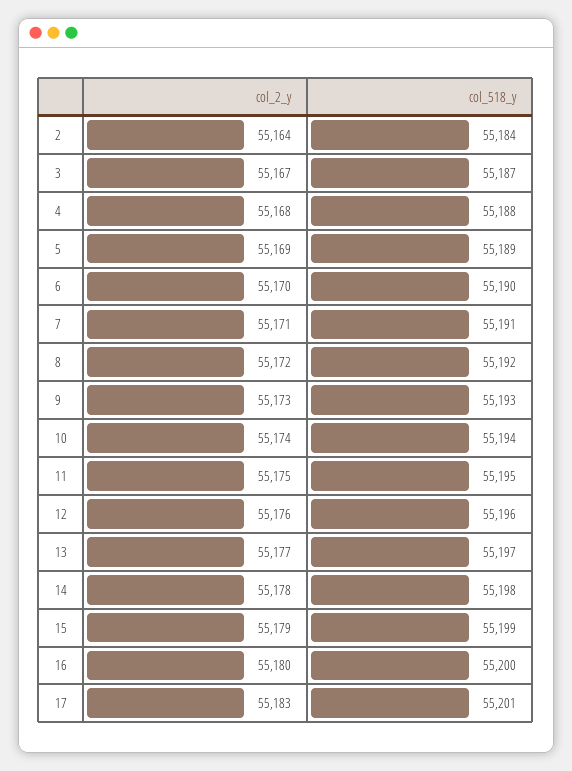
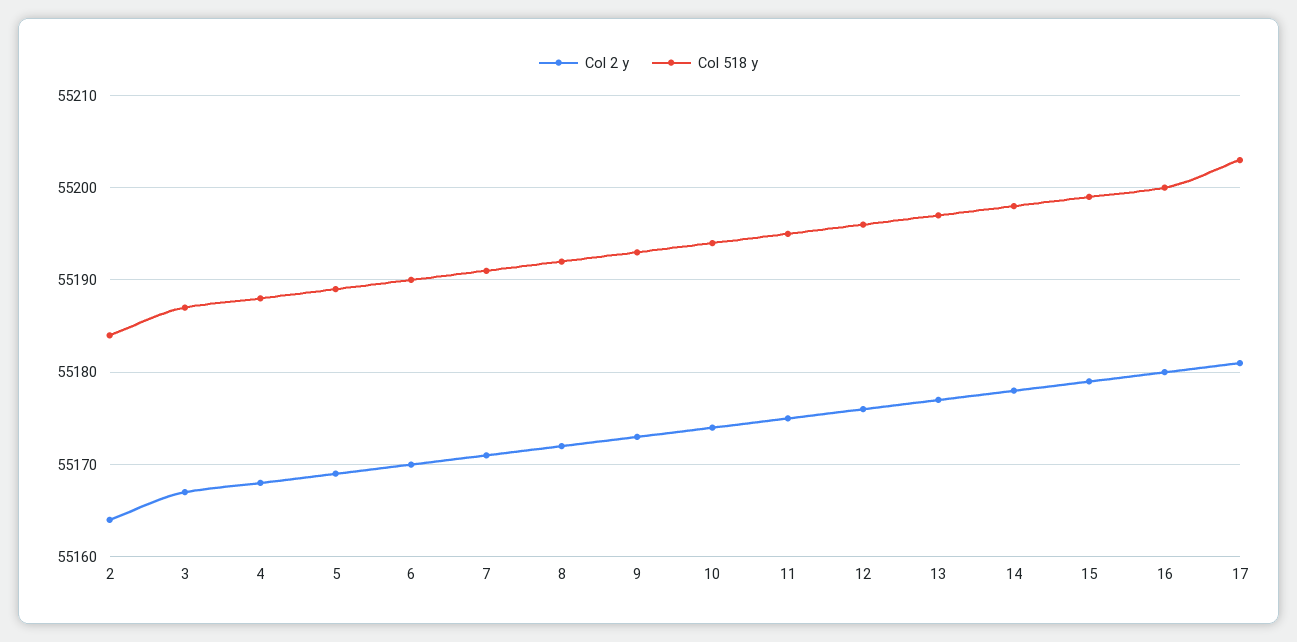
col_2_y, 17: 55183 -> 55181
col_518_y, 17: 55201 -> 55203

